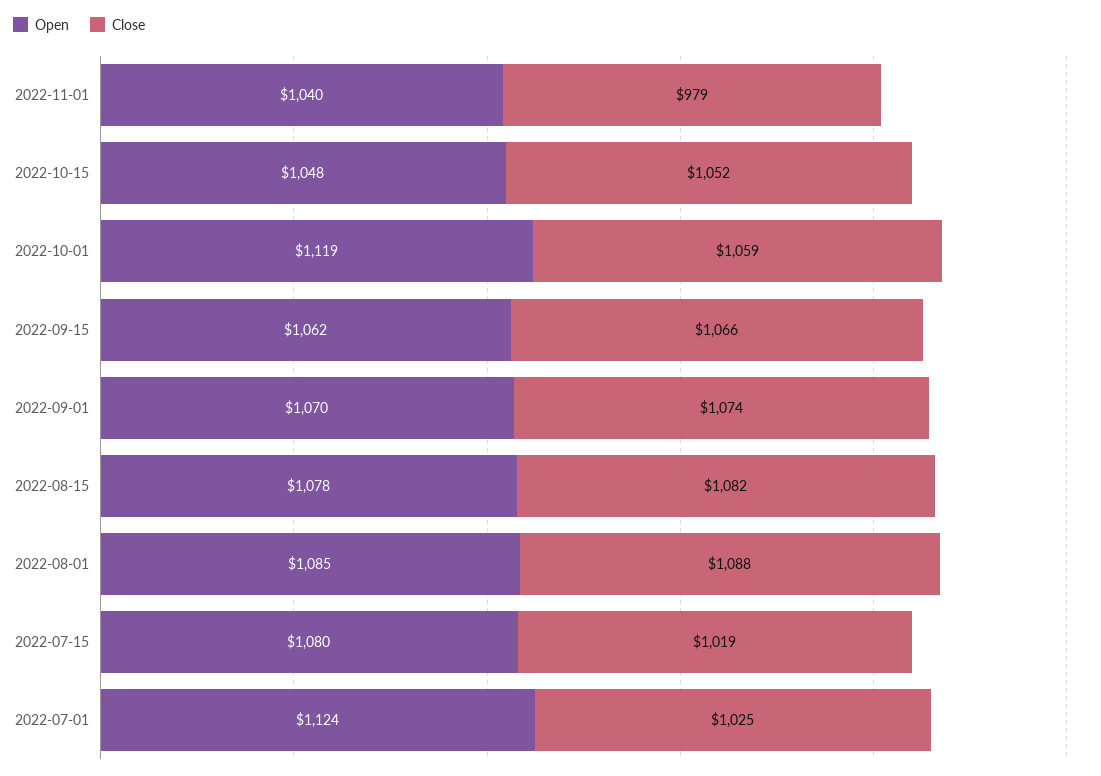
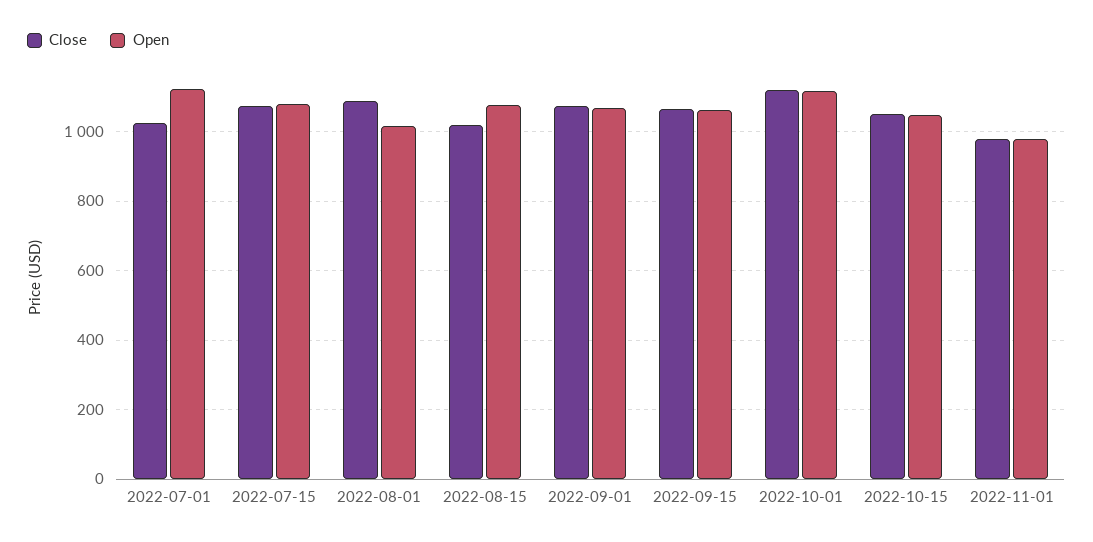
Open, 2022-11-01: 1040 -> 980
Close, 2022-10-01: 1059 -> 1120
Close, 2022-08-15: 1082 -> 1020
Open, 2022-08-01: 1085 -> 1020
Close, 2022-07-15: 1019 -> 1080

